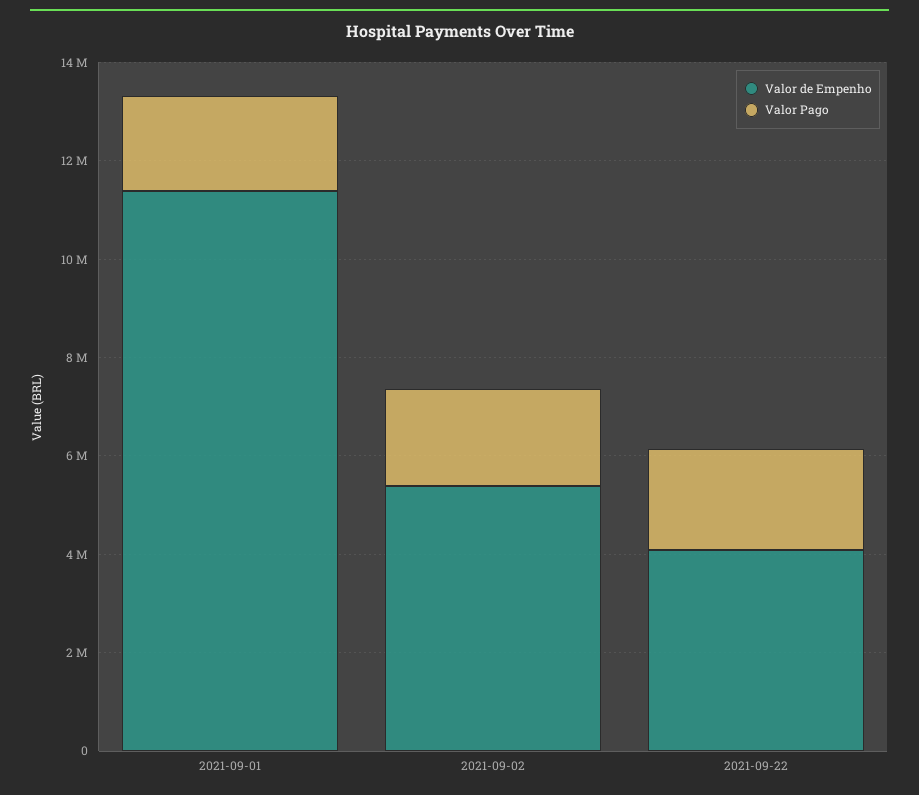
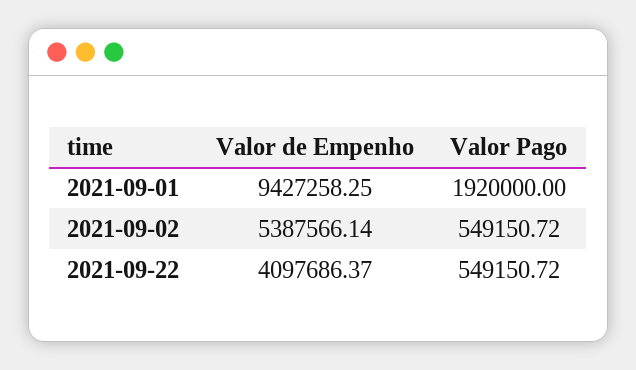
Valor de Empenho, 2021-09-01: 11500000 -> 9427258.25
Valor Pago, 2021-09-02: 2000000 -> 549150.72
Valor Pago, 2021-09-22: 2000000 -> 549150.72

